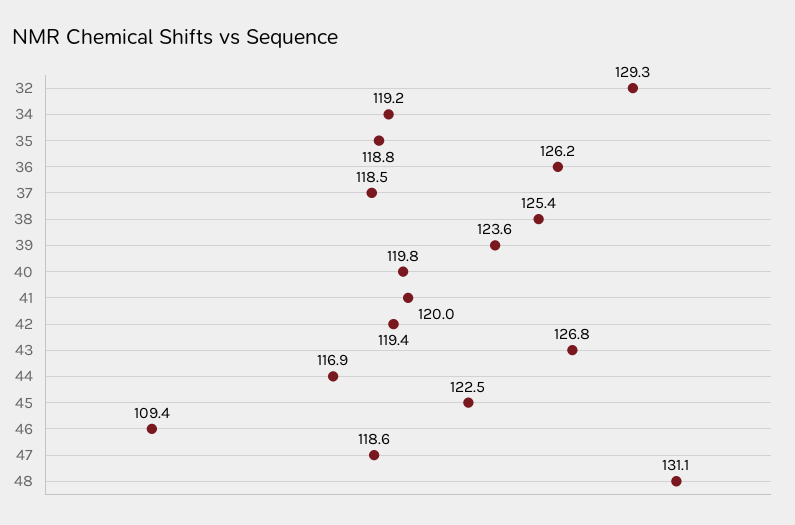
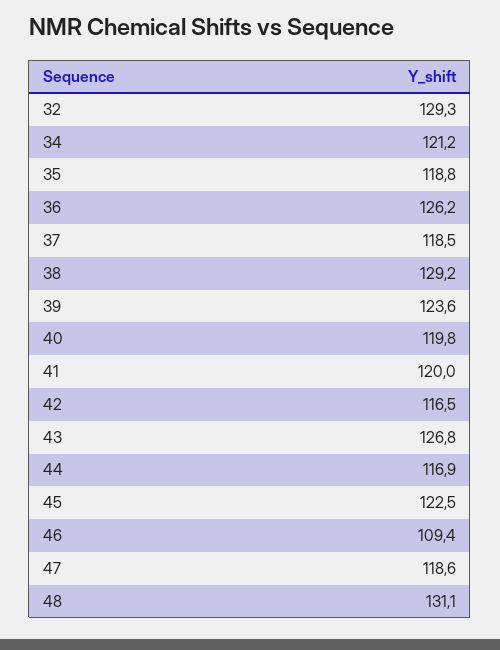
34: 119.2 -> 121.2
38: 125.4 -> 129.2
42: 119.4 -> 116.5

